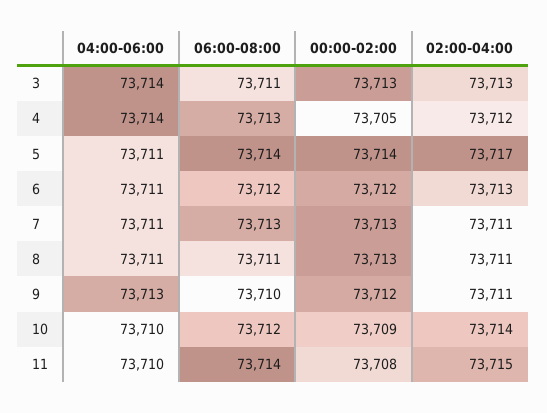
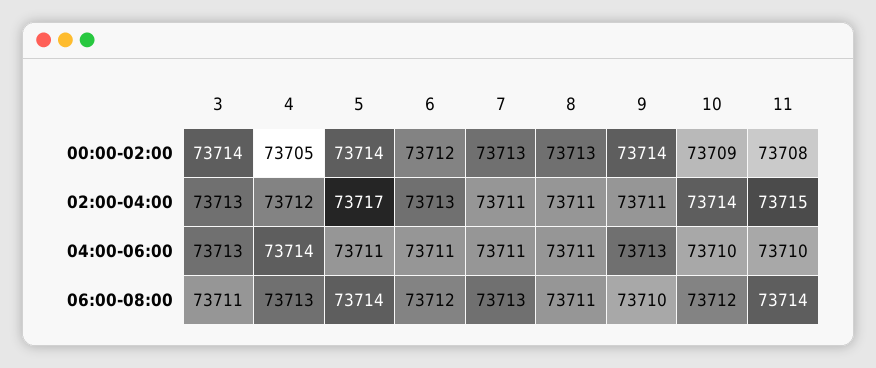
04:00-06:00, 3: 73714 -> 73713
00:00-02:00, 3: 73713 -> 73714
00:00-02:00, 9: 73712 -> 73714

